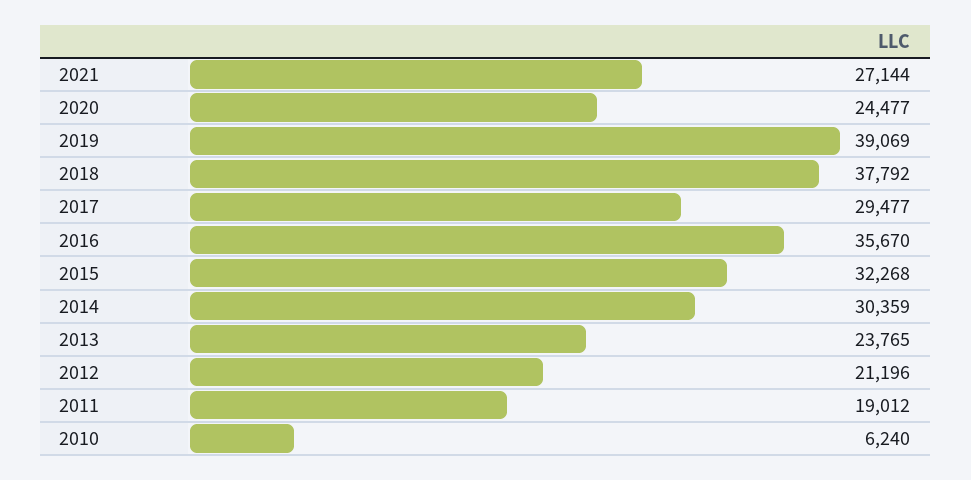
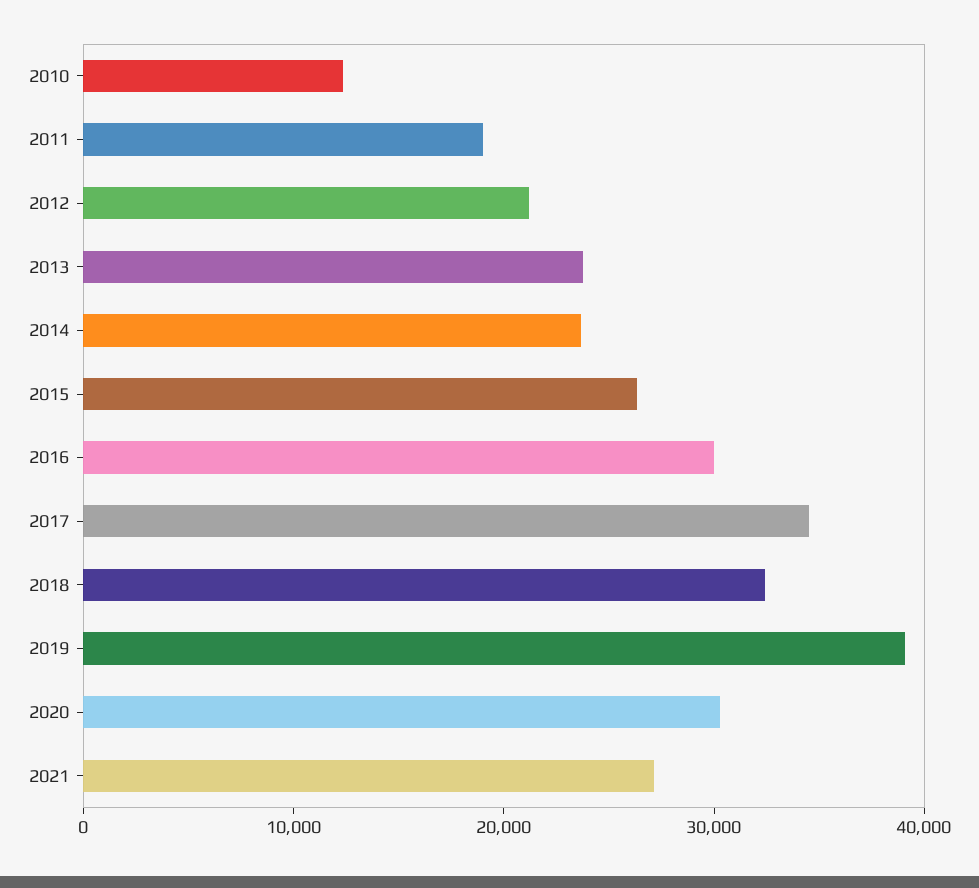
2020: 24477 -> 30000
2018: 37792 -> 32000
2017: 29477 -> 34000
2016: 35670 -> 30000
2015: 32268 -> 26000
2014: 30359 -> 24000
2010: 6240 -> 12000

